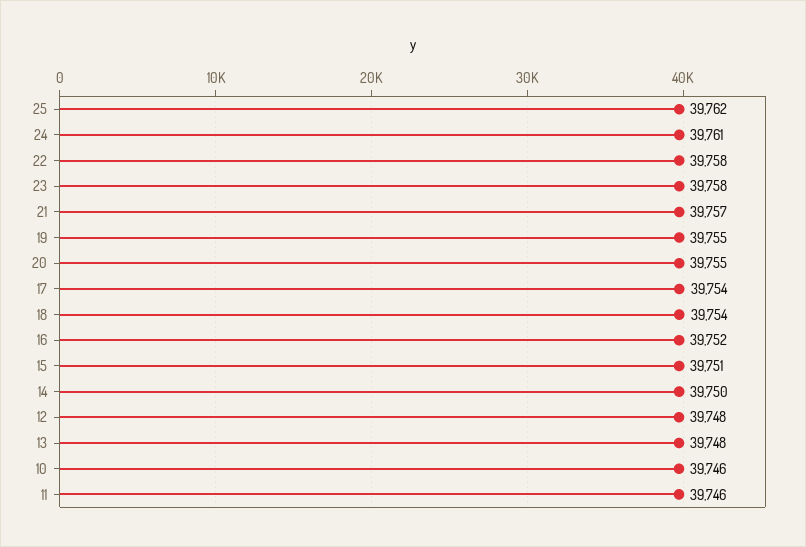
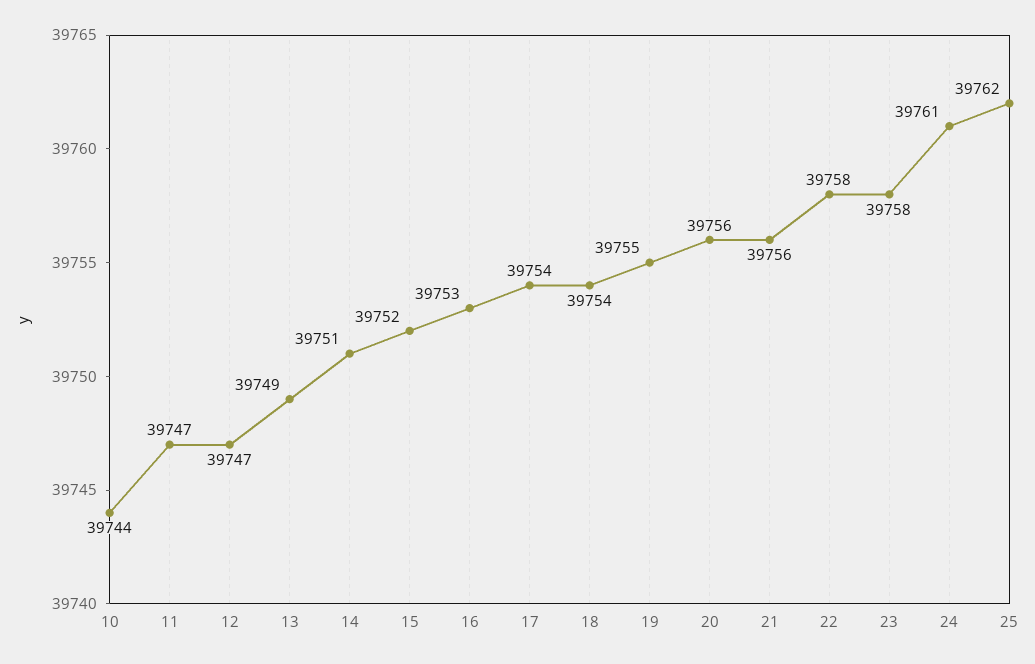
21: 39757 -> 39756
20: 39755 -> 39756
16: 39752 -> 39753
15: 39751 -> 39752
14: 39750 -> 39751
12: 39748 -> 39747
13: 39748 -> 39749
10: 39746 -> 39744
11: 39746 -> 39747

